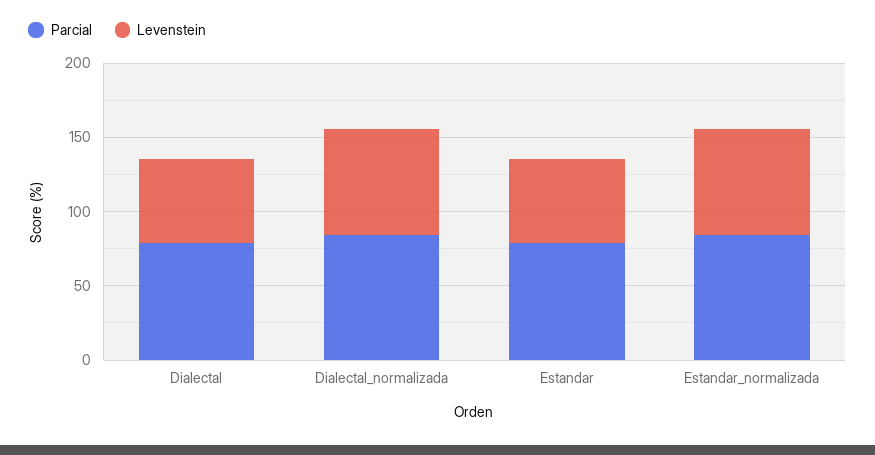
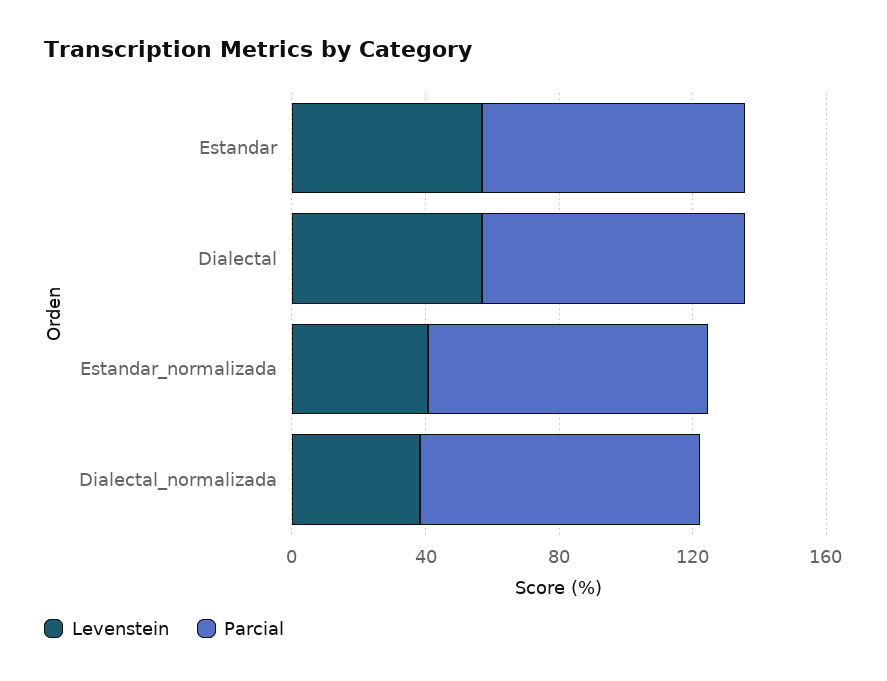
Levenstein, Dialectal_normalizada: 70 -> 40
Levenstein, Estandar_normalizada: 70 -> 40

